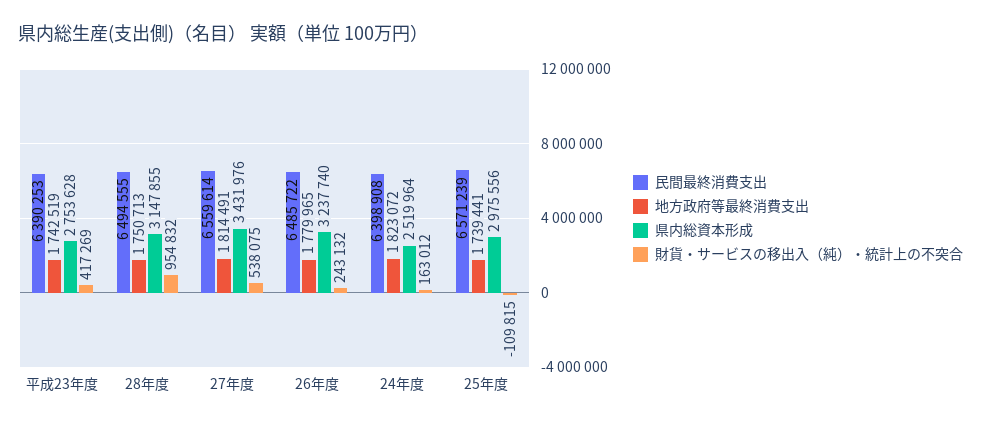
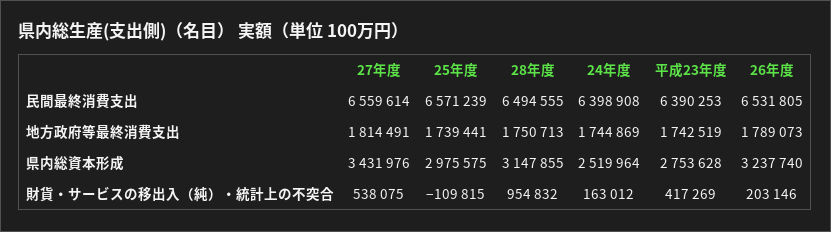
民間最終消費支出, 26年度: 6485722 -> 6531805
地方政府等最終消費支出, 26年度: 1779965 -> 1789073
財貨・サービスの移出入（純）・統計上の不突合, 26年度: 243132 -> 203146
地方政府等最終消費支出, 24年度: 1823072 -> 1744869
県内総資本形成, 25年度: 2975556 -> 2975575

